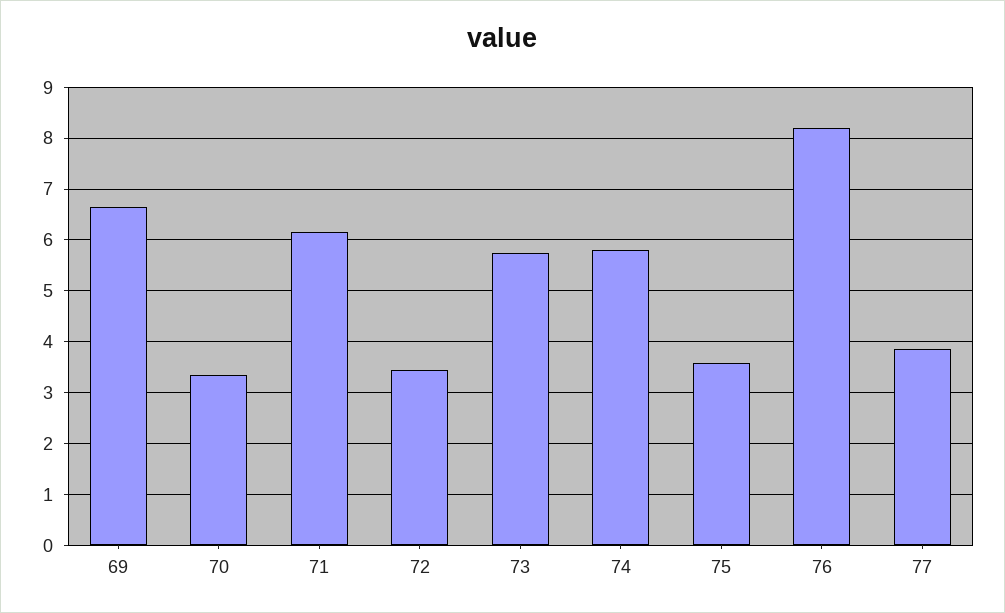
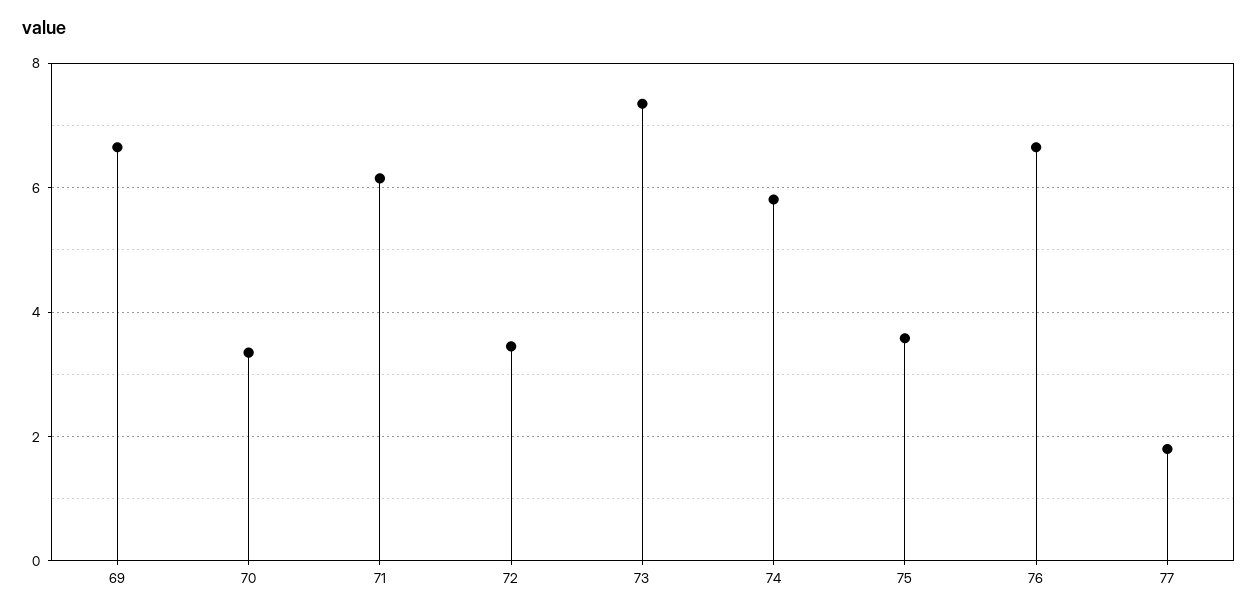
73: 5.8 -> 7.4
76: 8.2 -> 6.6
77: 3.8 -> 1.8

